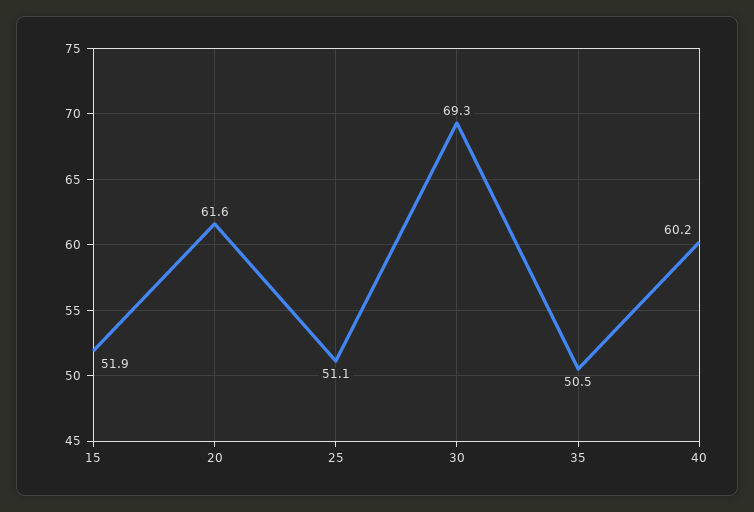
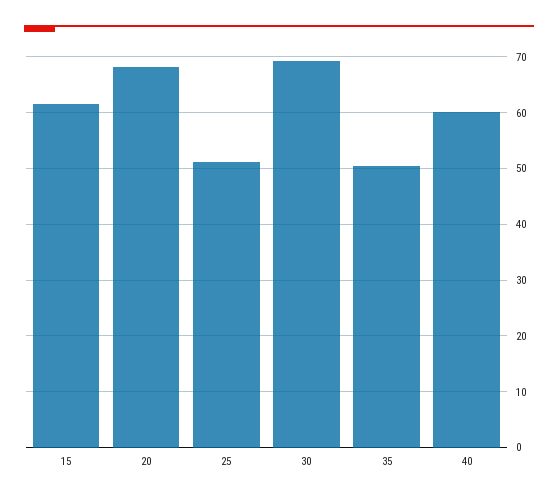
15: 51.9 -> 62
20: 61.6 -> 68

